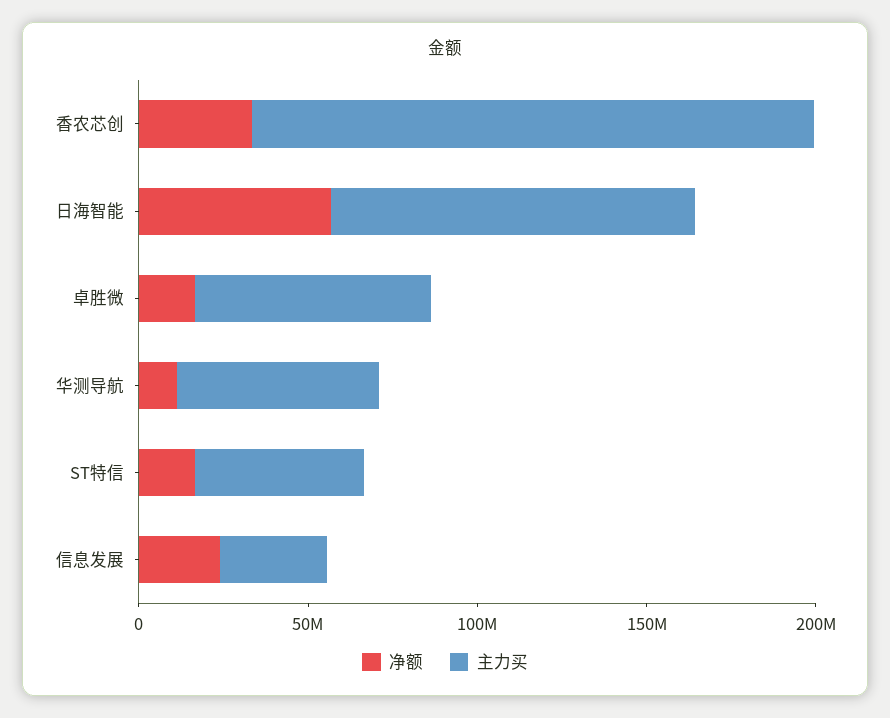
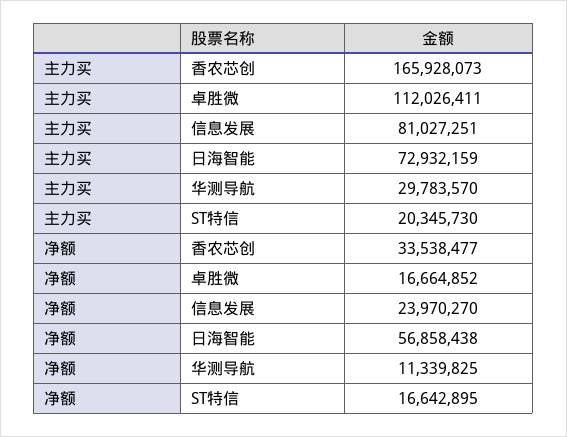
主力买, 日海智能: 110000000 -> 72932159
主力买, 卓胜微: 70000000 -> 112026411
主力买, 华测导航: 60000000 -> 29783570
主力买, ST特信: 50000000 -> 20345730
主力买, 信息发展: 30000000 -> 81027251

